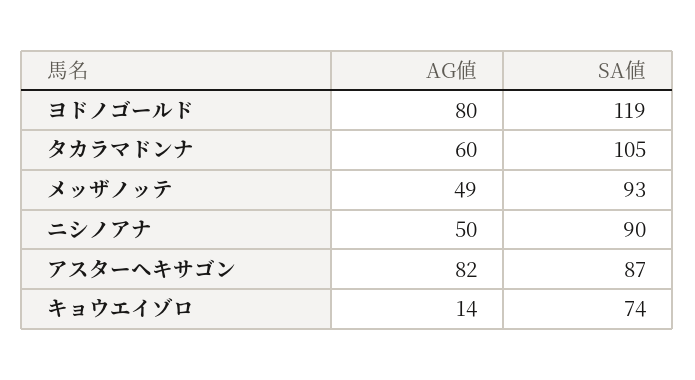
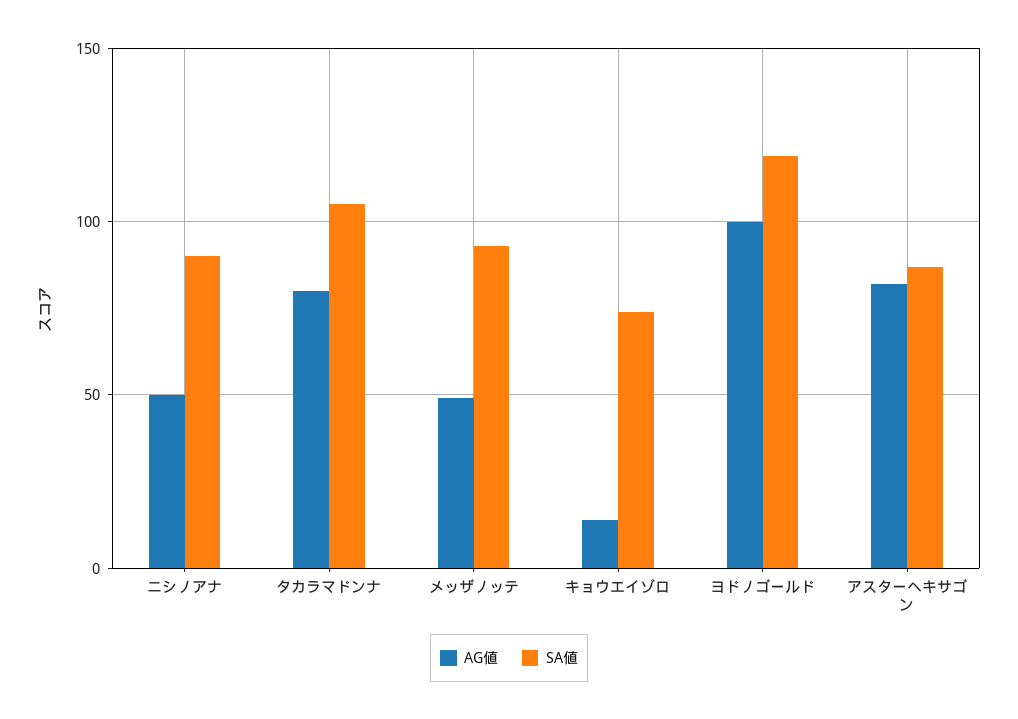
AG値, ヨドノゴールド: 80 -> 100
AG値, タカラマドンナ: 60 -> 80

